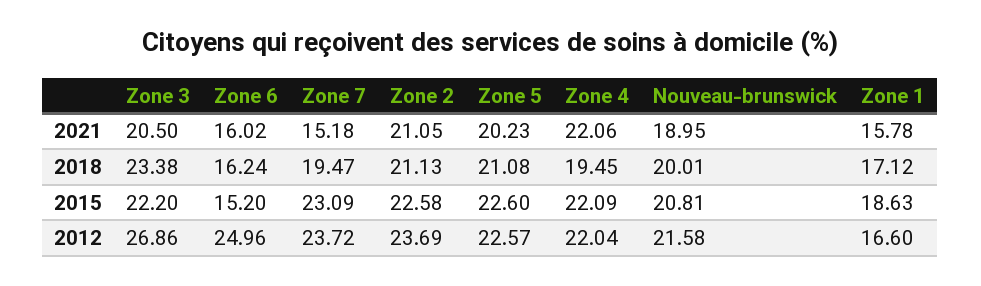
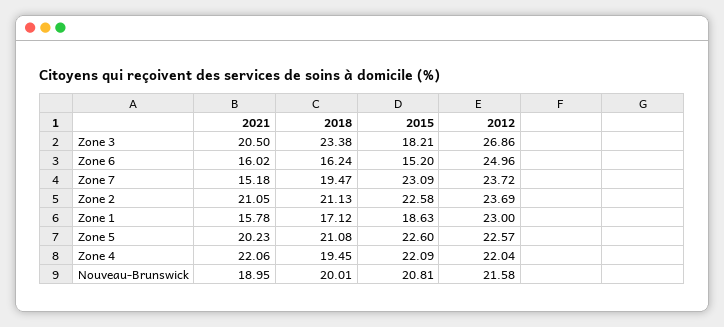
Zone 3, 2015: 22.2 -> 18.21
Zone 1, 2012: 16.6 -> 23

